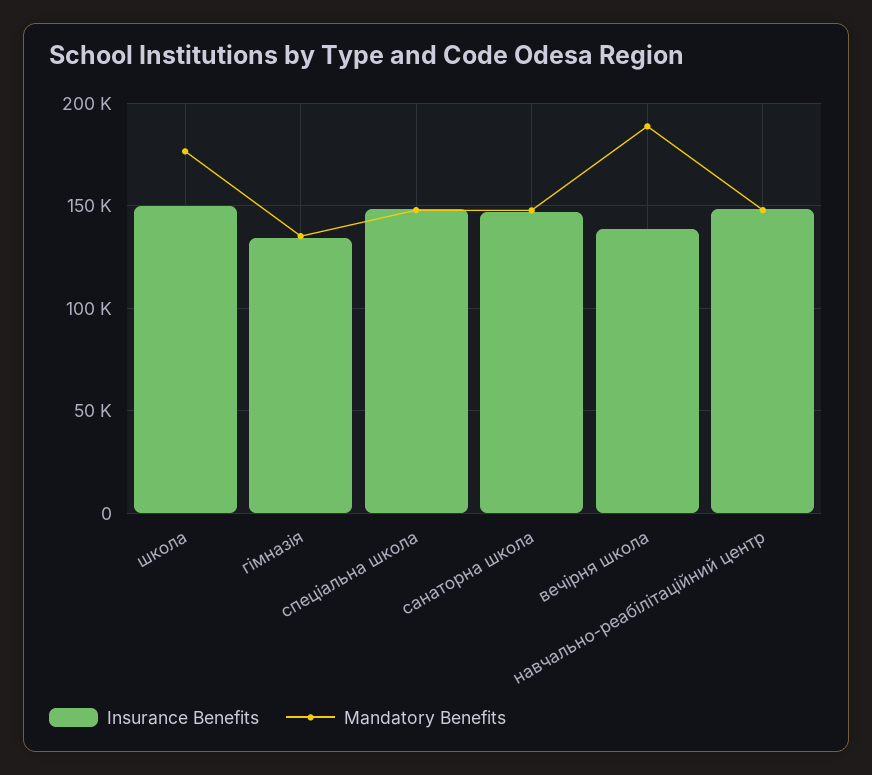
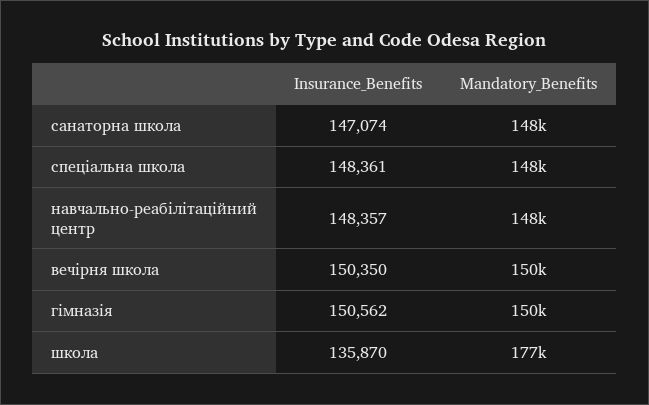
Insurance Benefits, школа: 150000 -> 135870
Insurance Benefits, гімназія: 135000 -> 150562
Mandatory Benefits, гімназія: 135000 -> 150000
Insurance Benefits, вечірня школа: 140000 -> 150350
Mandatory Benefits, вечірня школа: 190000 -> 150000

